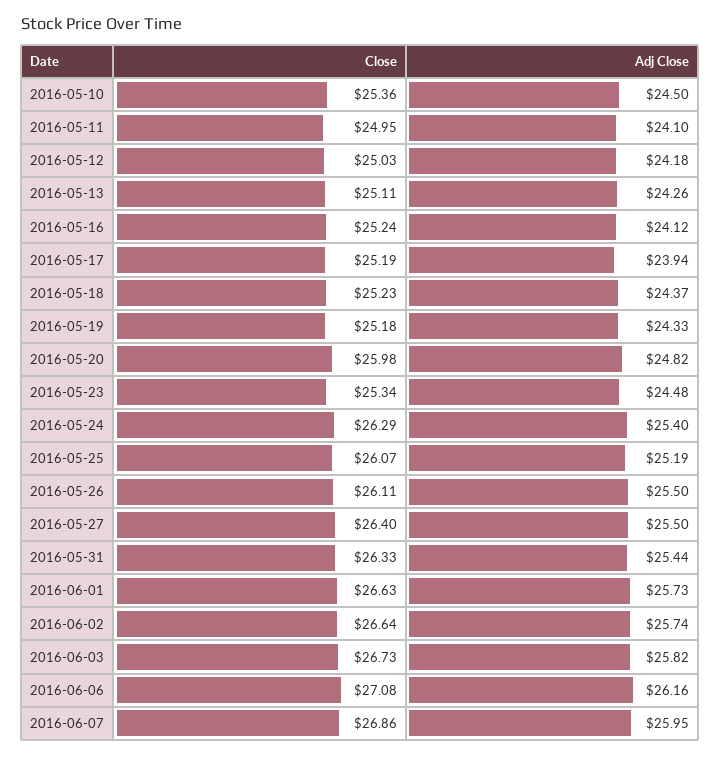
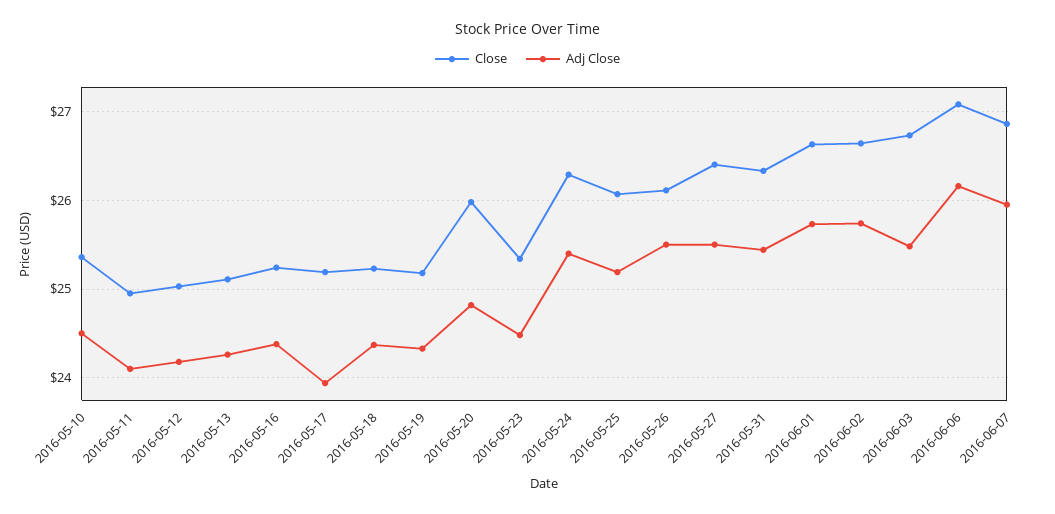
Adj Close, 2016-05-16: 24.12 -> 24.4
Adj Close, 2016-06-03: 25.82 -> 25.5

